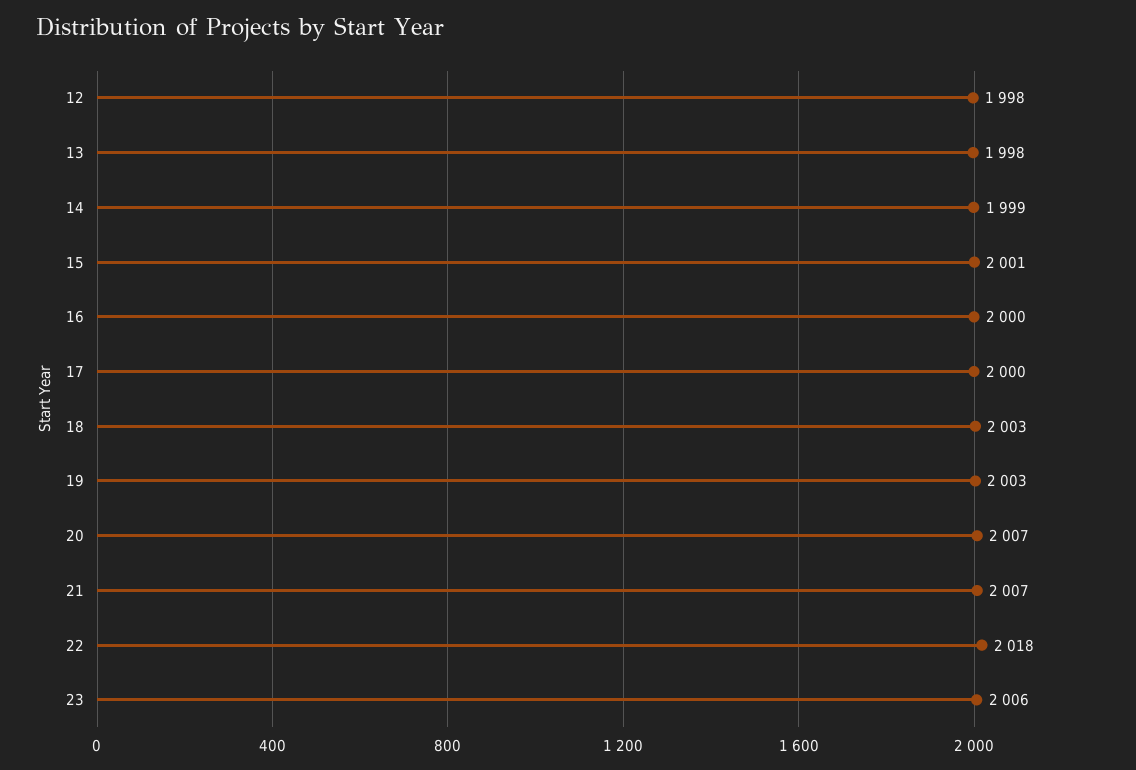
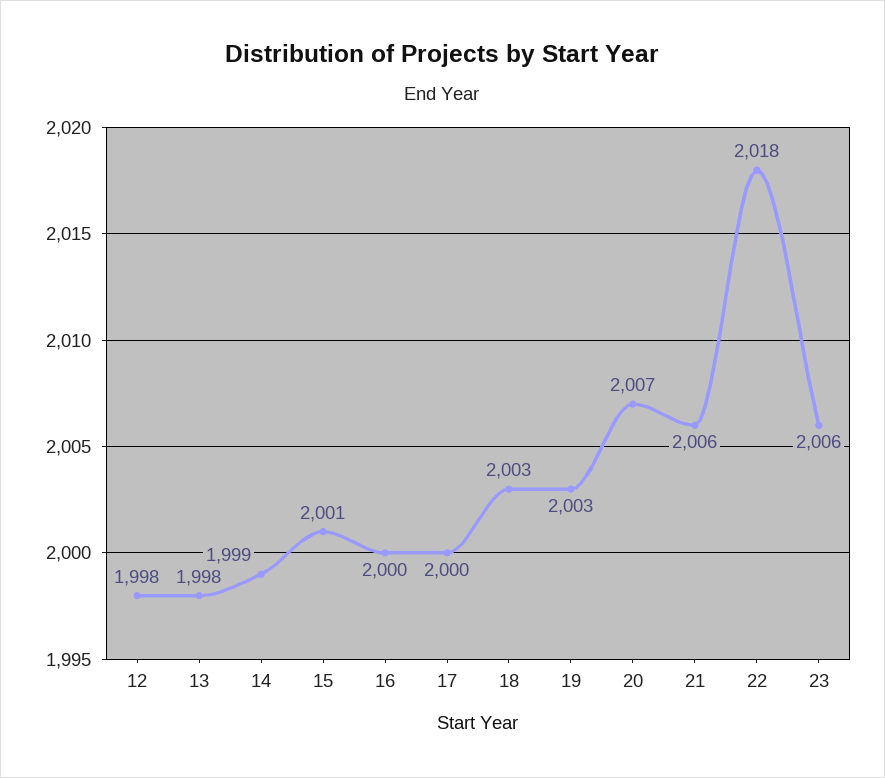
21: 2007 -> 2006

